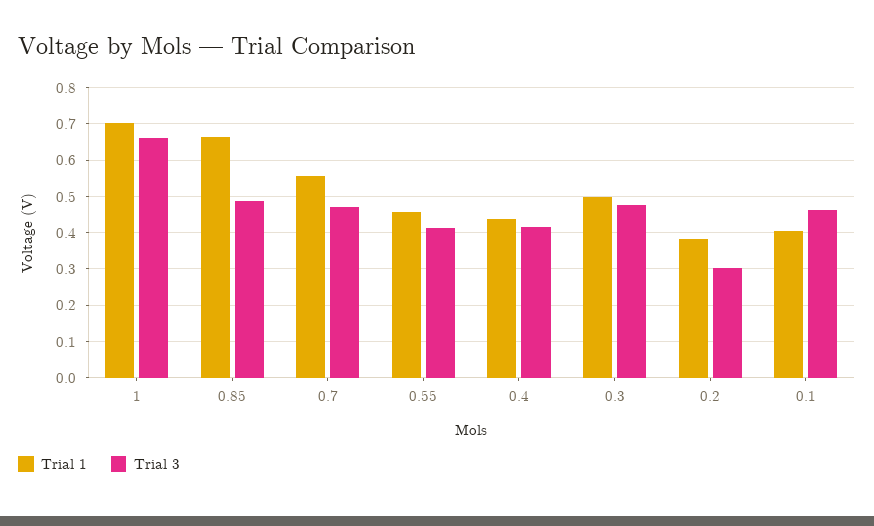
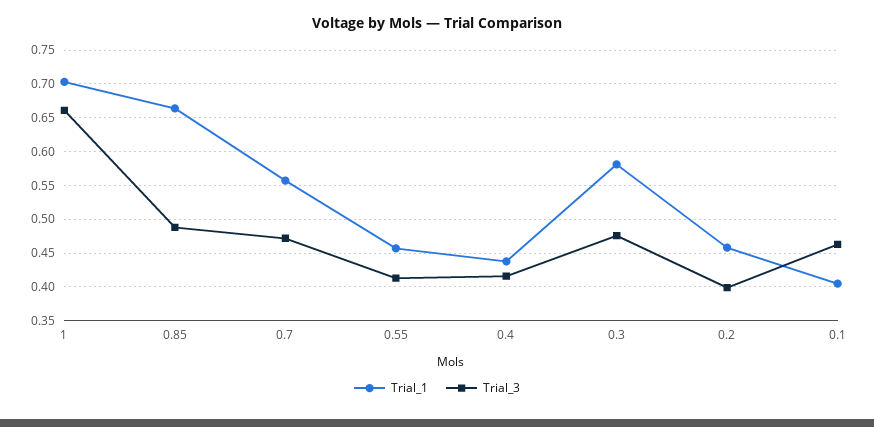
Trial 1, 0.3: 0.5 -> 0.58
Trial 1, 0.2: 0.38 -> 0.46
Trial 3, 0.2: 0.3 -> 0.4

